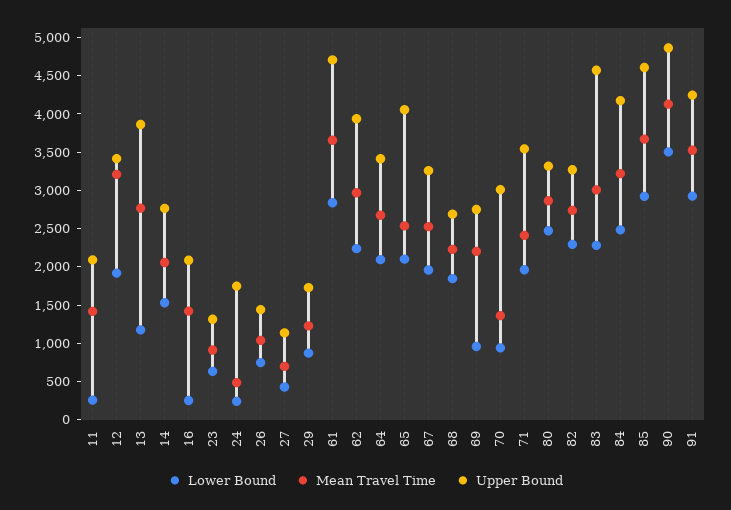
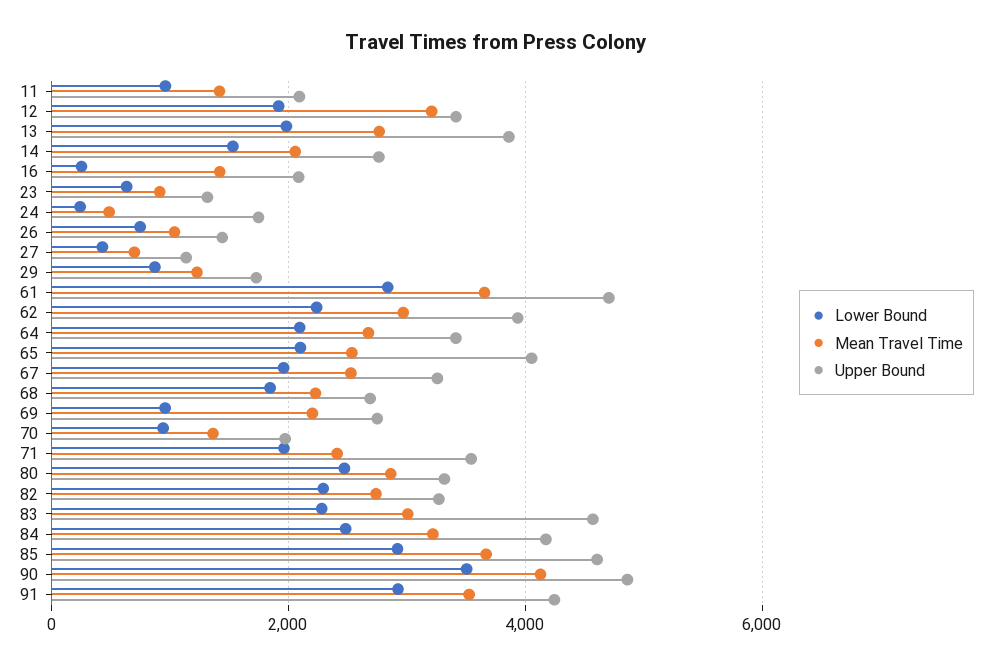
Lower Bound, 11: 250 -> 1000
Lower Bound, 13: 1250 -> 2000
Upper Bound, 70: 3000 -> 2000

